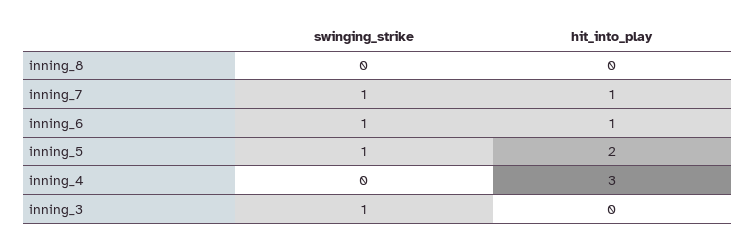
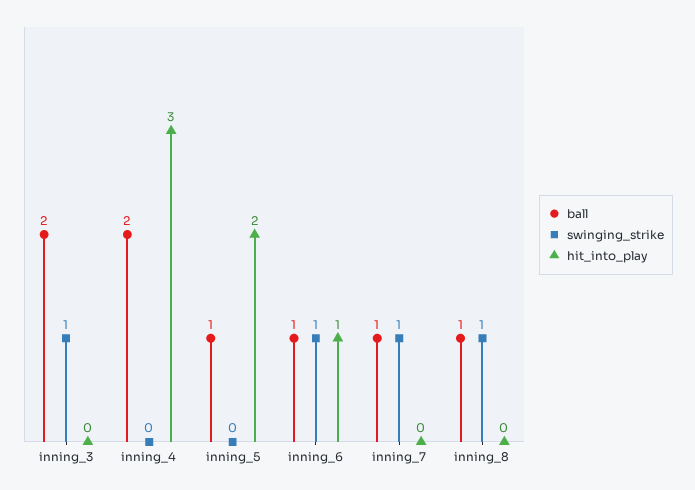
swinging_strike, inning_8: 0 -> 1
hit_into_play, inning_7: 1 -> 0
swinging_strike, inning_5: 1 -> 0
ball, inning_3: none -> 2
ball, inning_4: none -> 2
ball, inning_5: none -> 1
ball, inning_6: none -> 1
ball, inning_7: none -> 1
ball, inning_8: none -> 1

